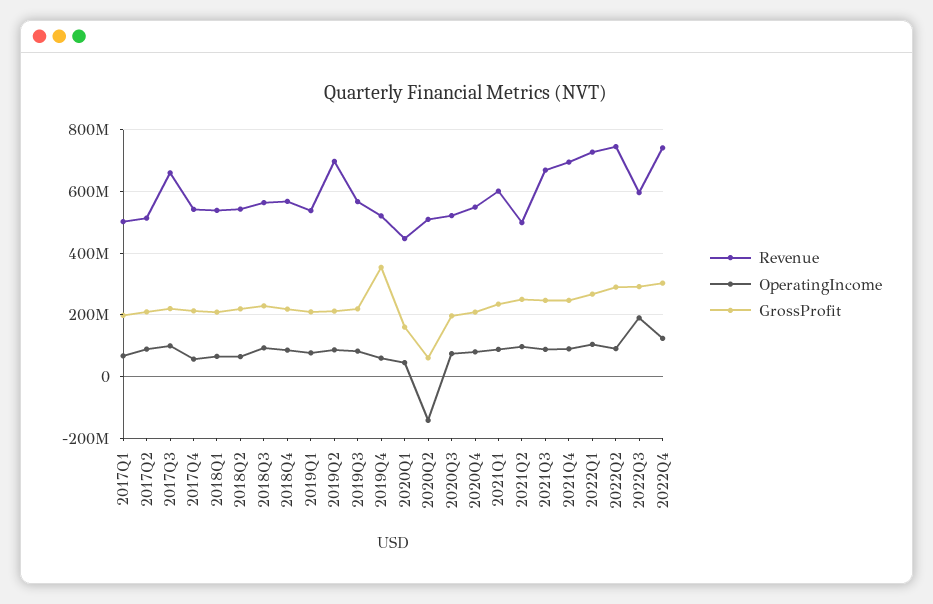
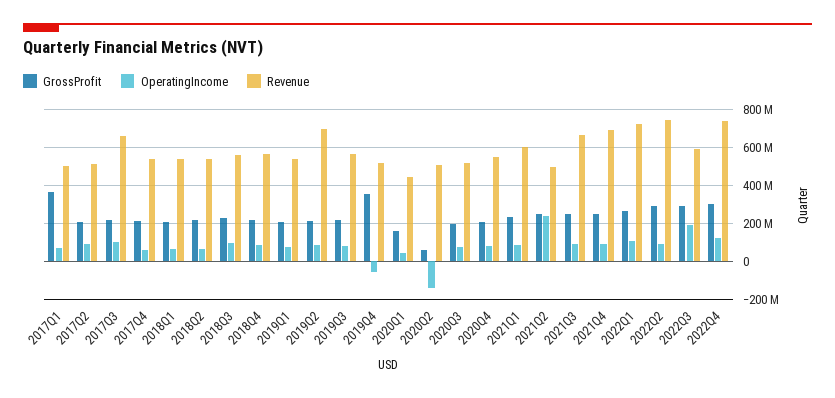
GrossProfit, 2017Q1: 200000000 -> 350000000
OperatingIncome, 2019Q4: 60000000 -> -50000000
OperatingIncome, 2021Q2: 100000000 -> 250000000

